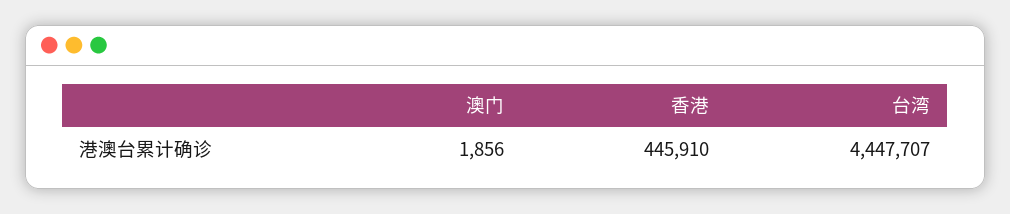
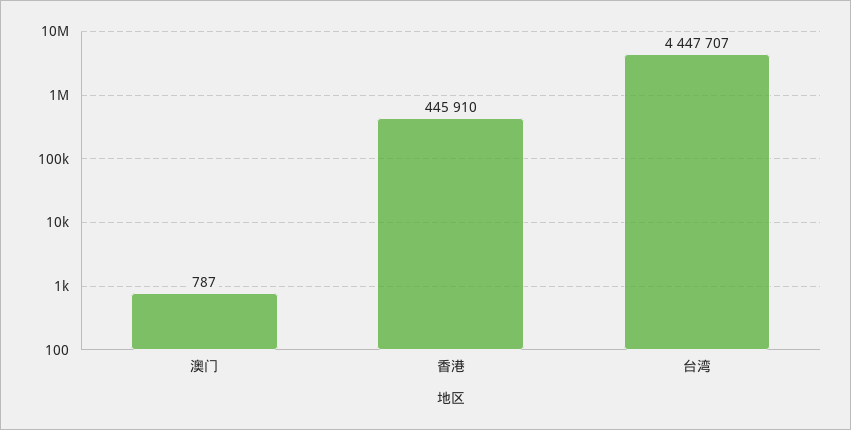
澳门: 1856 -> 787

